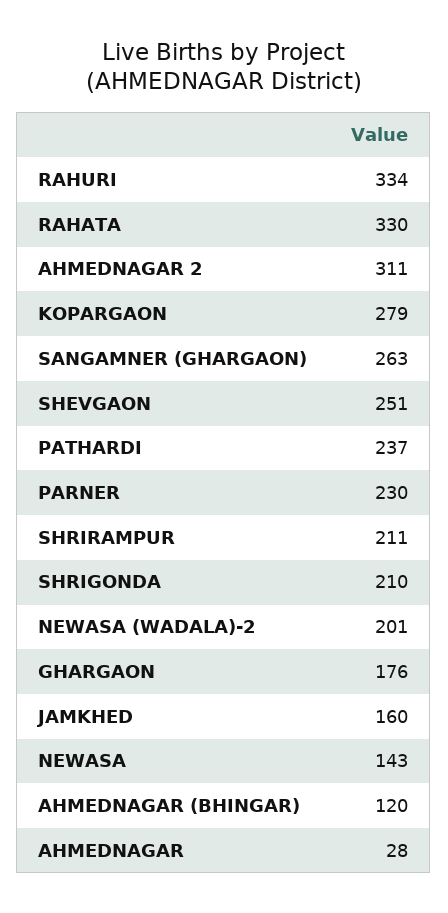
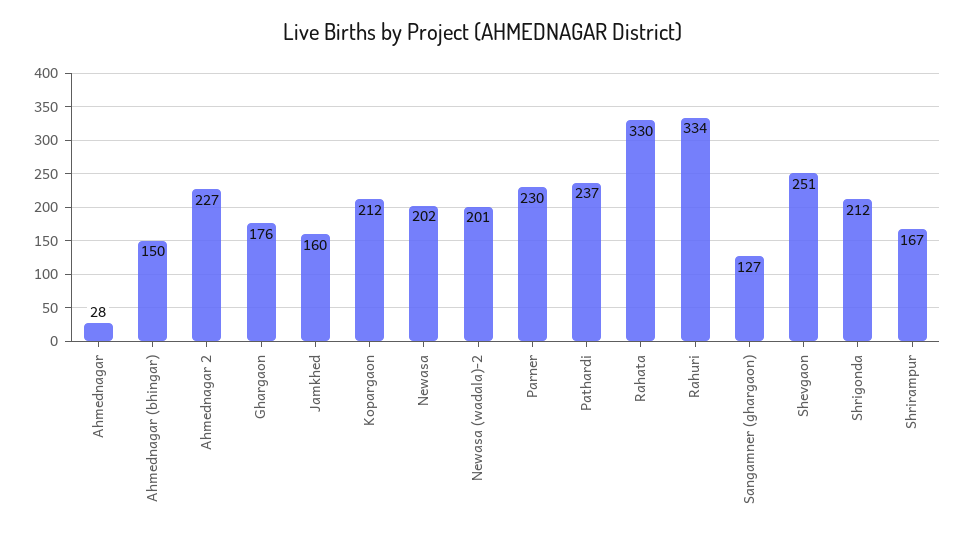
AHMEDNAGAR 2: 311 -> 227
KOPARGAON: 279 -> 212
SANGAMNER (GHARGAON): 263 -> 127
SHRIRAMPUR: 211 -> 167
SHRIGONDA: 210 -> 212
NEWASA: 143 -> 202
AHMEDNAGAR (BHINGAR): 120 -> 150

